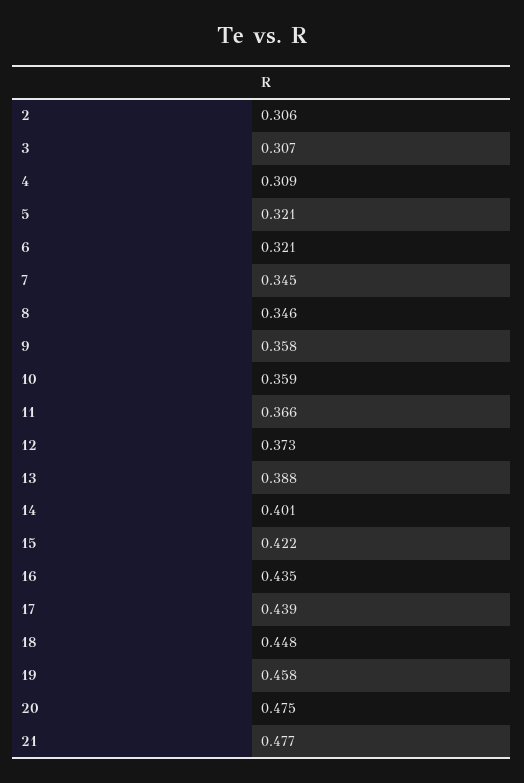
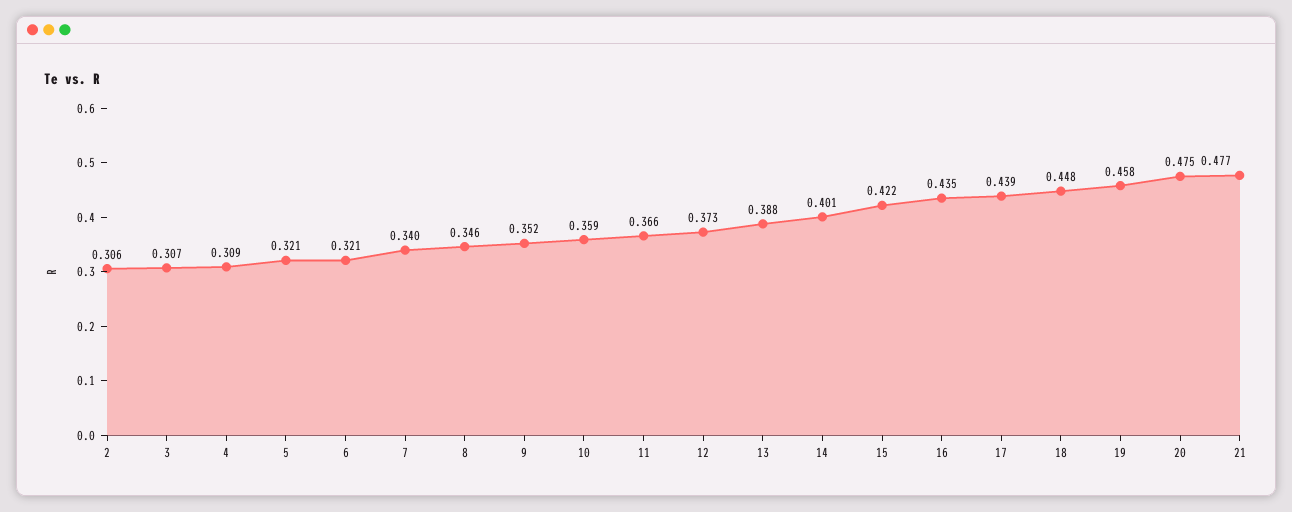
7: 0.345 -> 0.34
9: 0.358 -> 0.352

